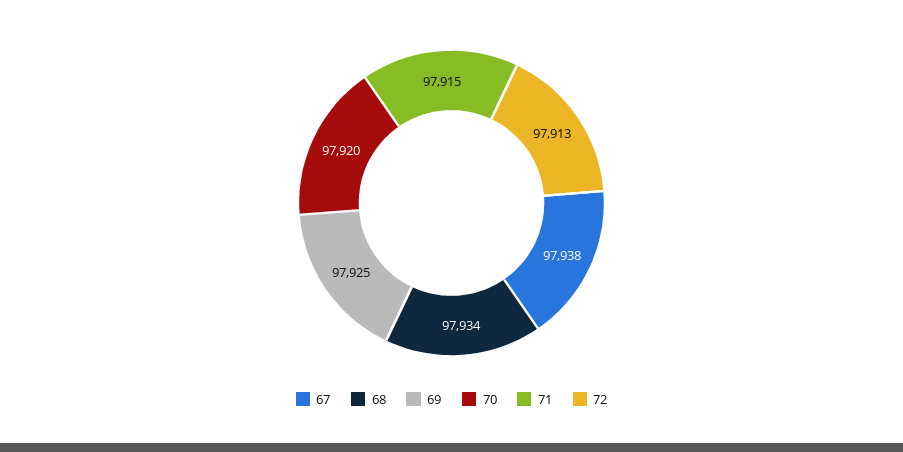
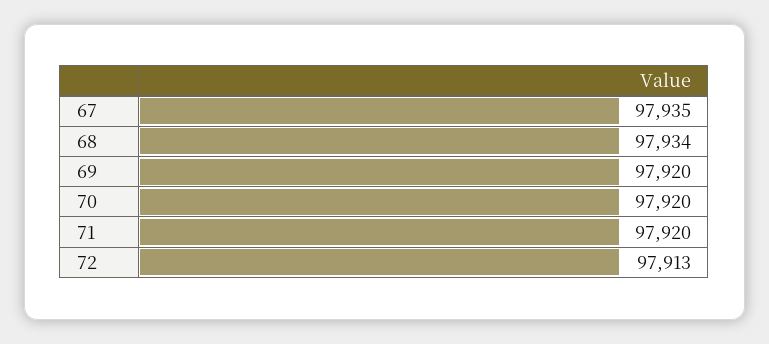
67: 97938 -> 97935
69: 97925 -> 97920
71: 97915 -> 97920

